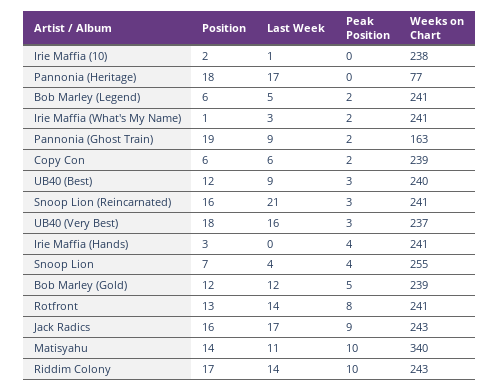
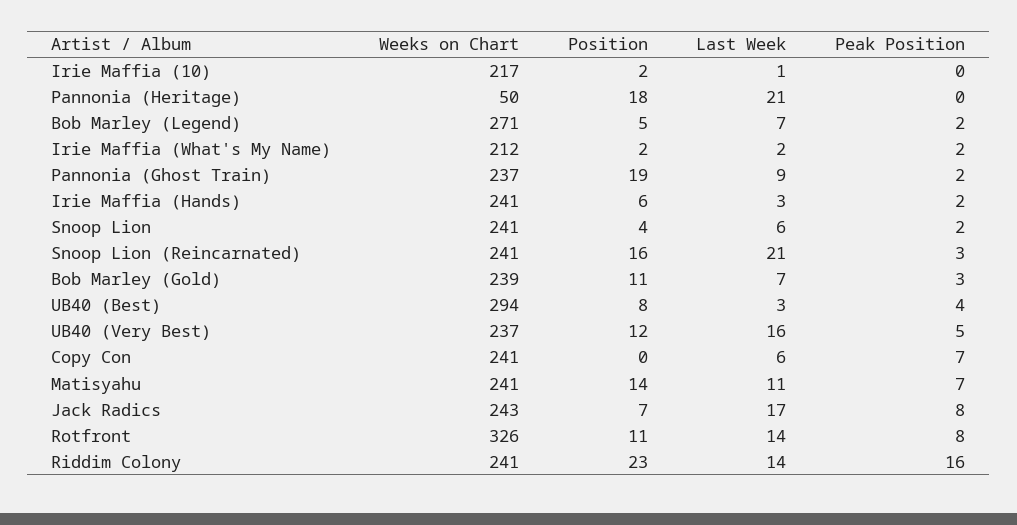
Weeks on Chart, Irie Maffia (10): 238 -> 217
Last Week, Pannonia (Heritage): 17 -> 21
Weeks on Chart, Pannonia (Heritage): 77 -> 50
Position, Bob Marley (Legend): 6 -> 5
Last Week, Bob Marley (Legend): 5 -> 7
Weeks on Chart, Bob Marley (Legend): 241 -> 271
Position, Irie Maffia (What's My Name): 1 -> 2
Last Week, Irie Maffia (What's My Name): 3 -> 2
Weeks on Chart, Irie Maffia (What's My Name): 241 -> 212
Weeks on Chart, Pannonia (Ghost Train): 163 -> 237
Position, Copy Con: 6 -> 0
Peak Position, Copy Con: 2 -> 7
Weeks on Chart, Copy Con: 239 -> 241
Position, UB40 (Best): 12 -> 8
Last Week, UB40 (Best): 9 -> 3
Peak Position, UB40 (Best): 3 -> 4
Weeks on Chart, UB40 (Best): 240 -> 294
Position, UB40 (Very Best): 18 -> 12
Peak Position, UB40 (Very Best): 3 -> 5
Position, Irie Maffia (Hands): 3 -> 6
Last Week, Irie Maffia (Hands): 0 -> 3
Peak Position, Irie Maffia (Hands): 4 -> 2
Position, Snoop Lion: 7 -> 4
Last Week, Snoop Lion: 4 -> 6
Peak Position, Snoop Lion: 4 -> 2
Weeks on Chart, Snoop Lion: 255 -> 241
Position, Bob Marley (Gold): 12 -> 11
Last Week, Bob Marley (Gold): 12 -> 7
Peak Position, Bob Marley (Gold): 5 -> 3
Position, Rotfront: 13 -> 11
Weeks on Chart, Rotfront: 241 -> 326
Position, Jack Radics: 16 -> 7
Peak Position, Jack Radics: 9 -> 8
Peak Position, Matisyahu: 10 -> 7
Weeks on Chart, Matisyahu: 340 -> 241
Position, Riddim Colony: 17 -> 23
Peak Position, Riddim Colony: 10 -> 16
Weeks on Chart, Riddim Colony: 243 -> 241

